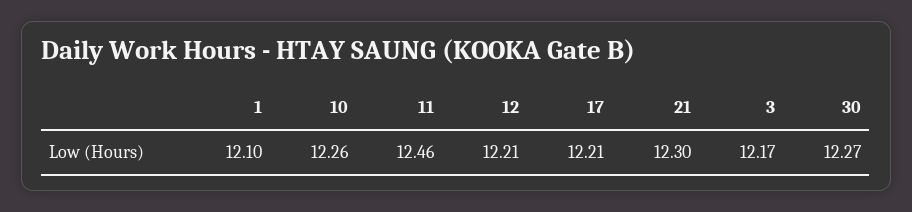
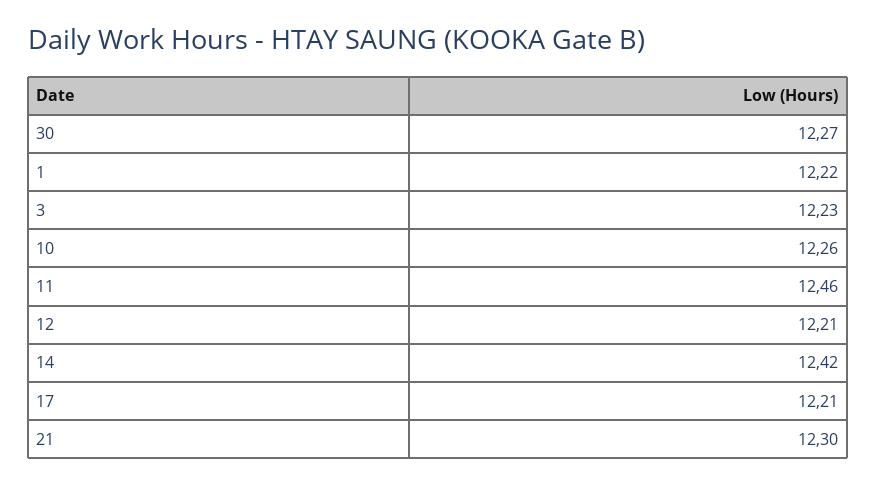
1: 12.1 -> 12.22
3: 12.17 -> 12.23
14: none -> 12.42

